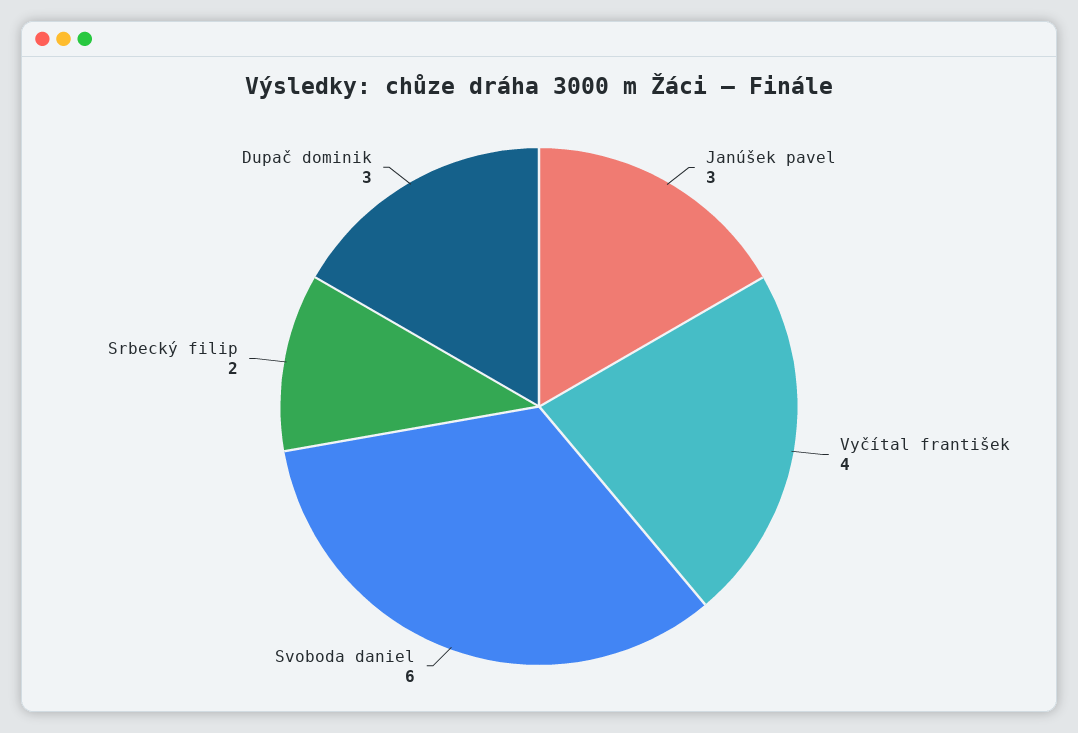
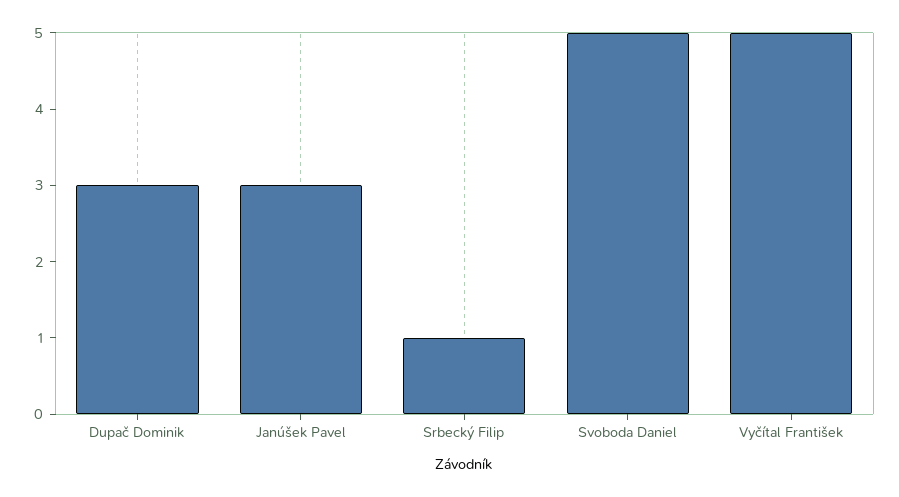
Vyčítal františek: 4 -> 5
Svoboda daniel: 6 -> 5
Srbecký filip: 2 -> 1

